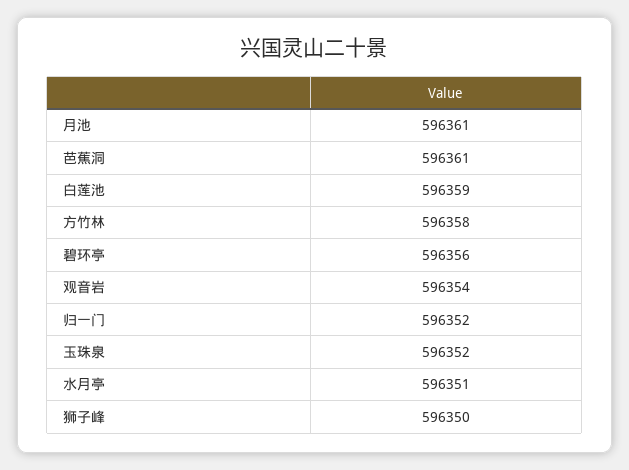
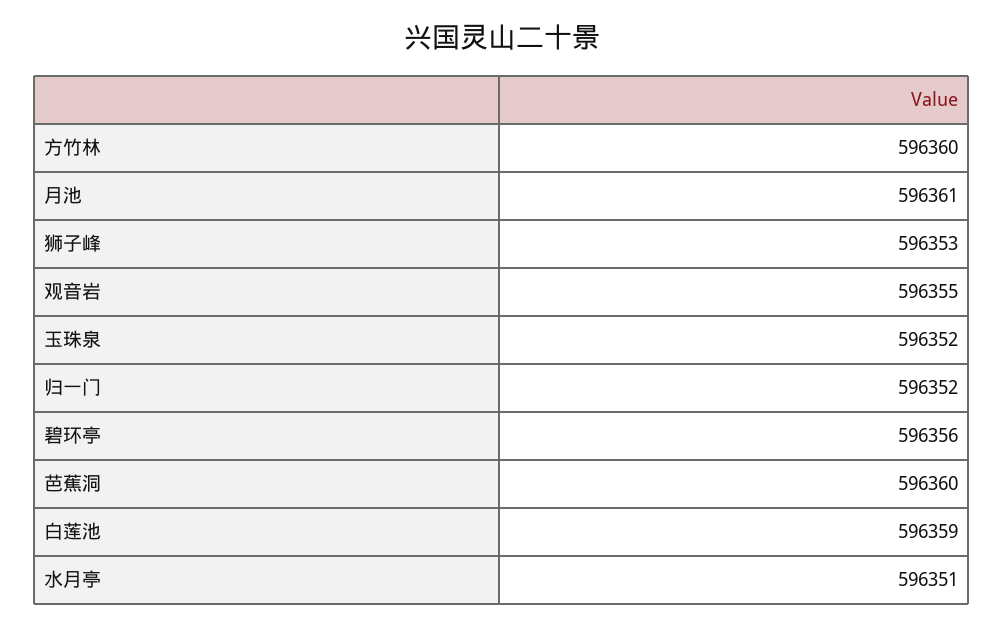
芭蕉洞: 596361 -> 596360
方竹林: 596358 -> 596360
观音岩: 596354 -> 596355
狮子峰: 596350 -> 596353

